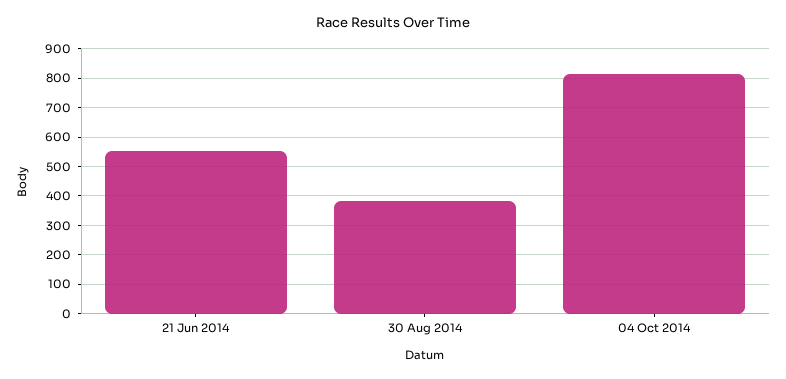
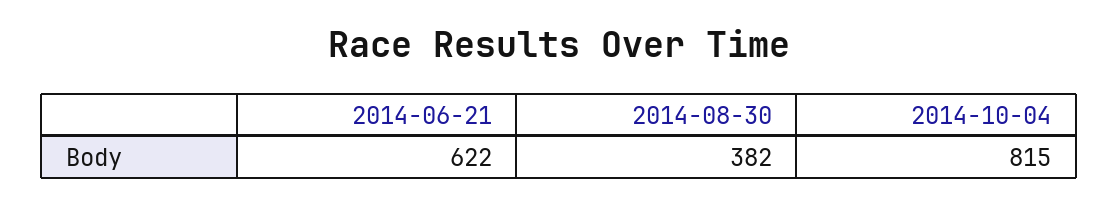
21 Jun 2014: 550 -> 622

